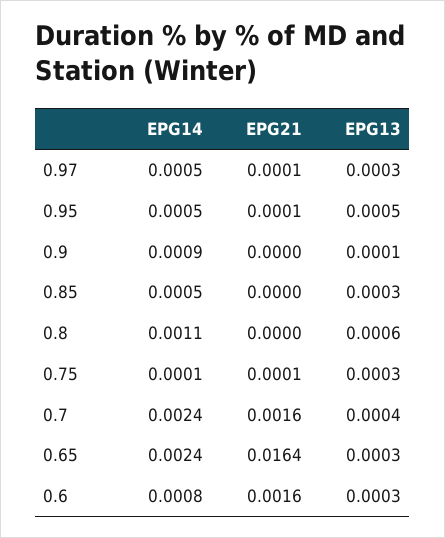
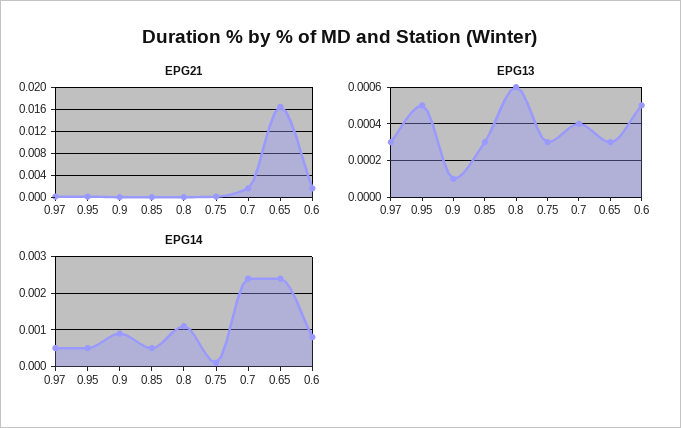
EPG13, 0.6: 0.0003 -> 0.0005

